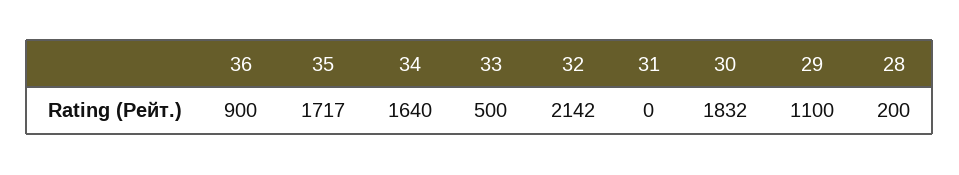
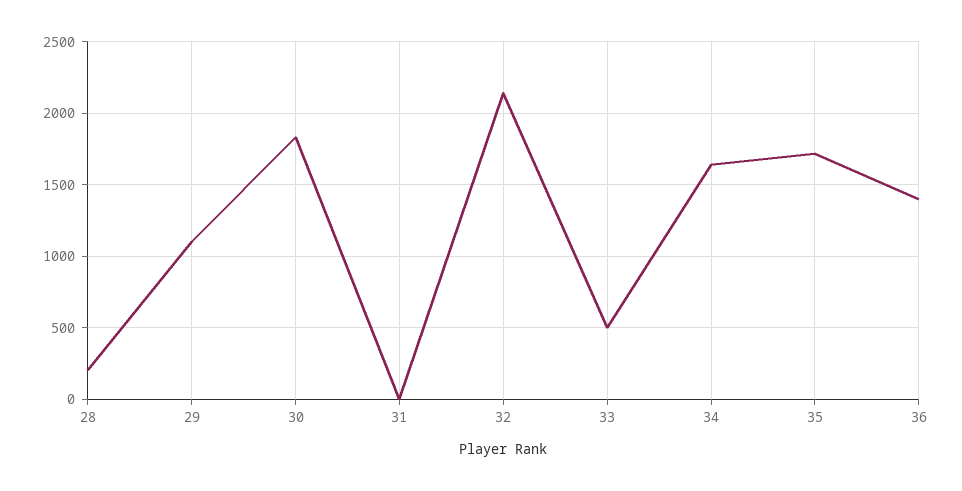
36: 900 -> 1400

